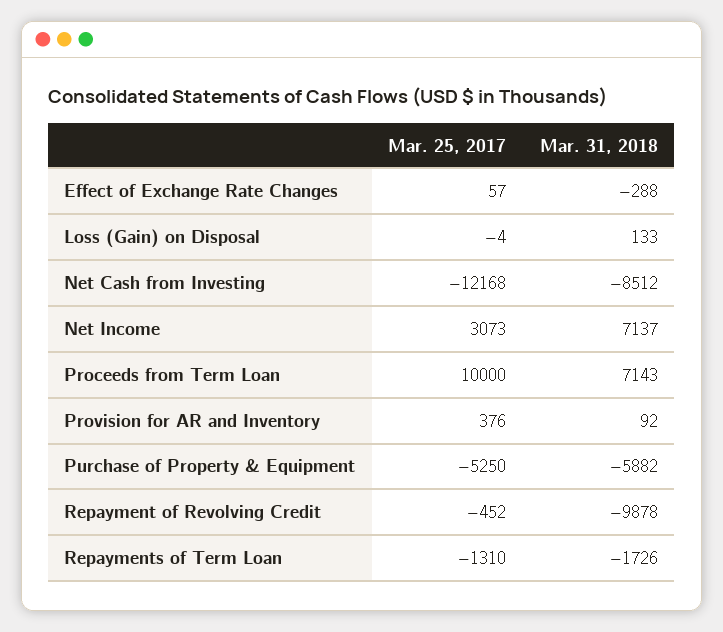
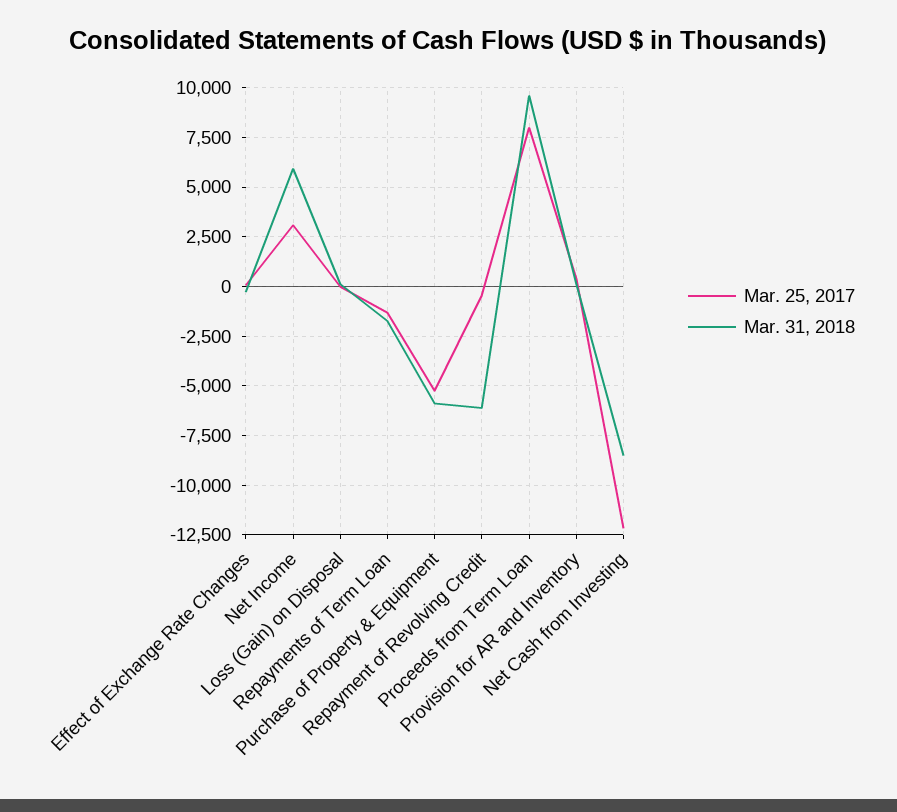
Mar. 31, 2018, Net Income: 7137 -> 6000
Mar. 25, 2017, Proceeds from Term Loan: 10000 -> 8000
Mar. 31, 2018, Proceeds from Term Loan: 7143 -> 9500
Mar. 31, 2018, Repayment of Revolving Credit: -9878 -> -6000

